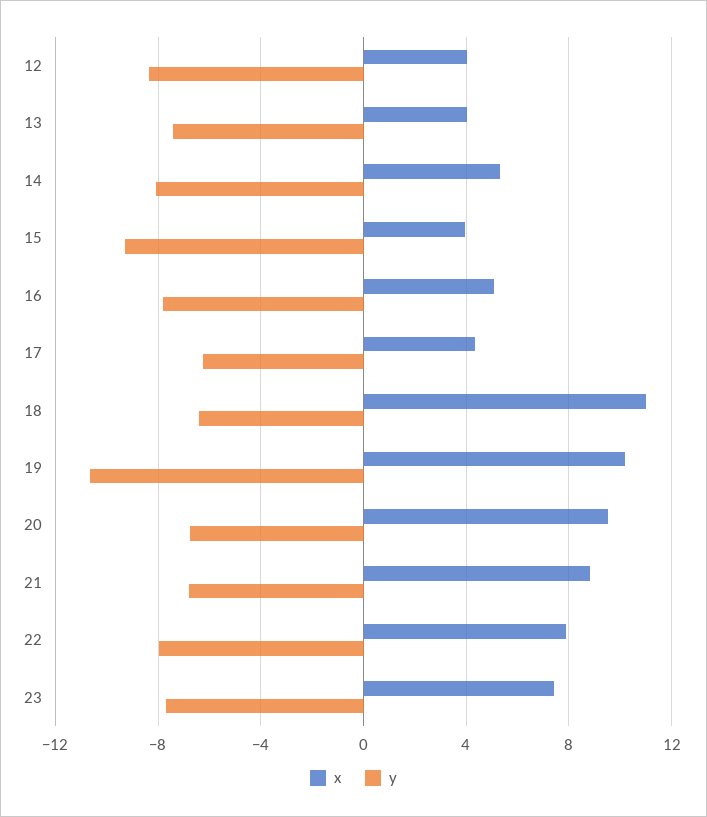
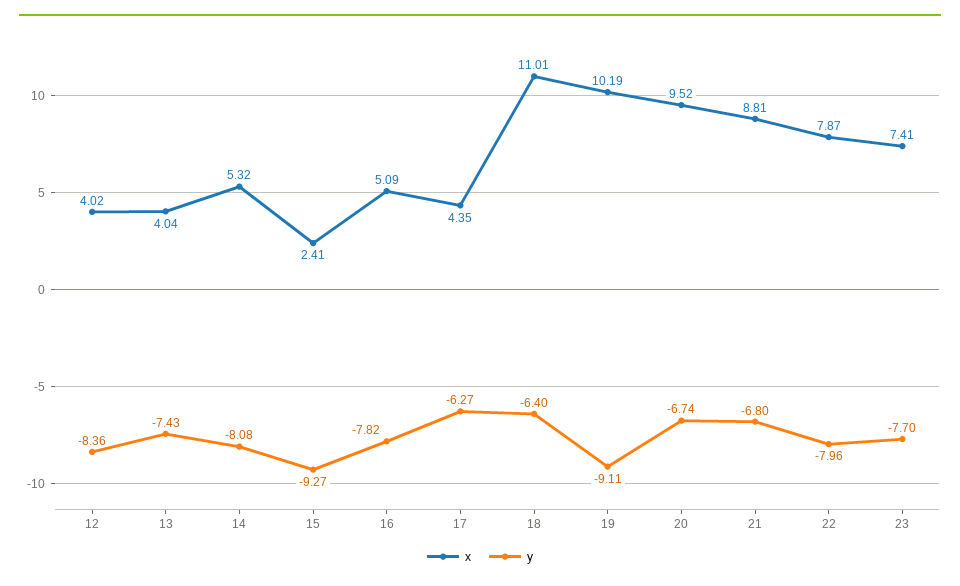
x, 15: 4 -> 2.41
y, 19: -10.5 -> -9.11

